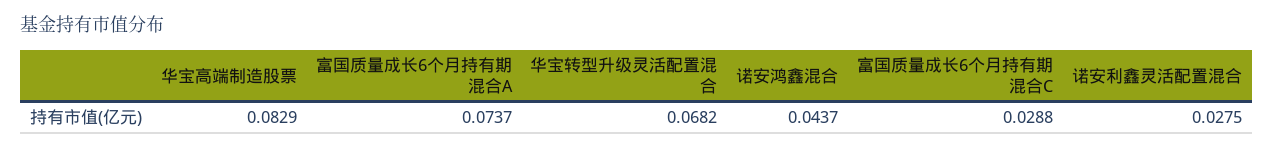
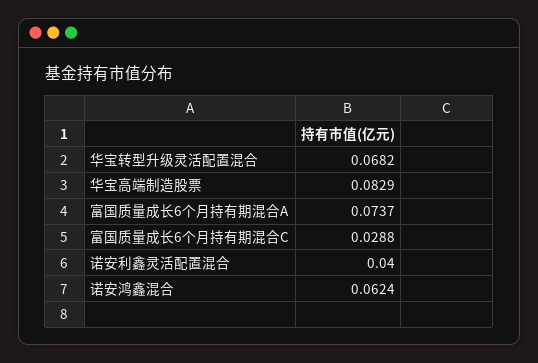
诺安鸿鑫混合: 0.0437 -> 0.0624
诺安利鑫灵活配置混合: 0.0275 -> 0.04

